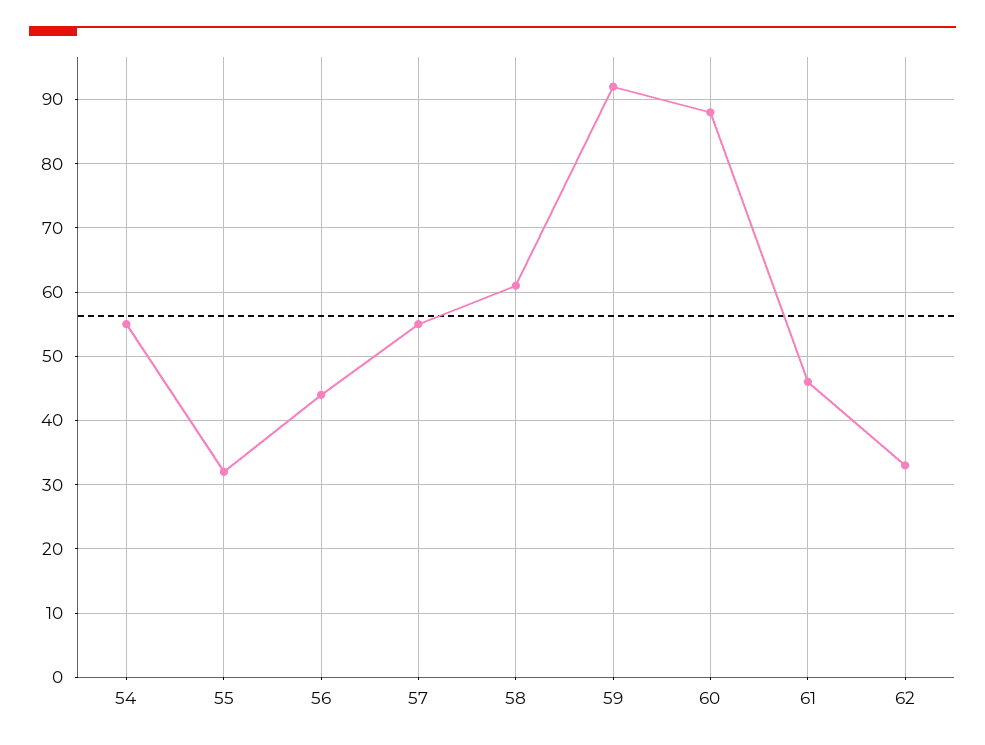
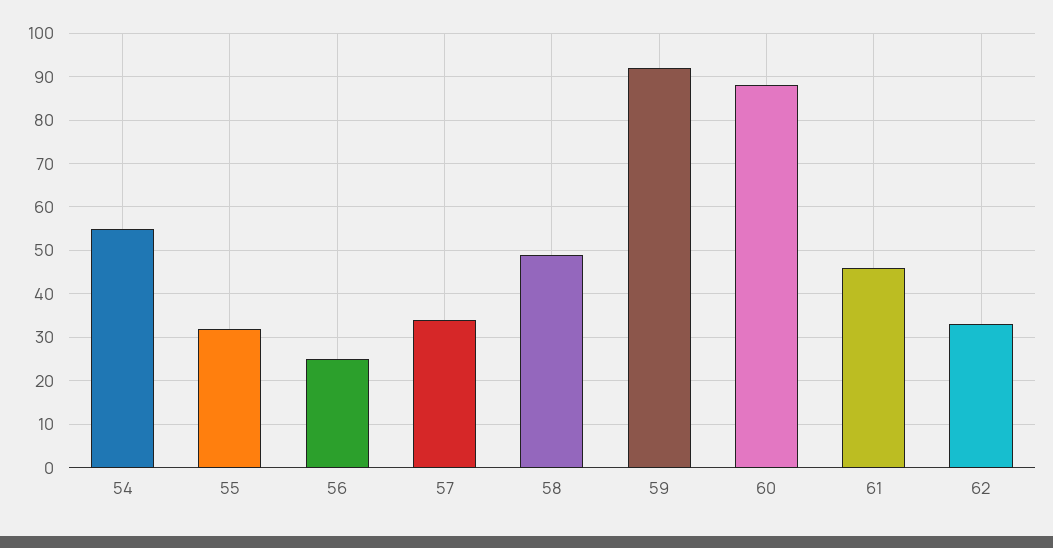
56: 44 -> 25
57: 55 -> 35
58: 61 -> 50

